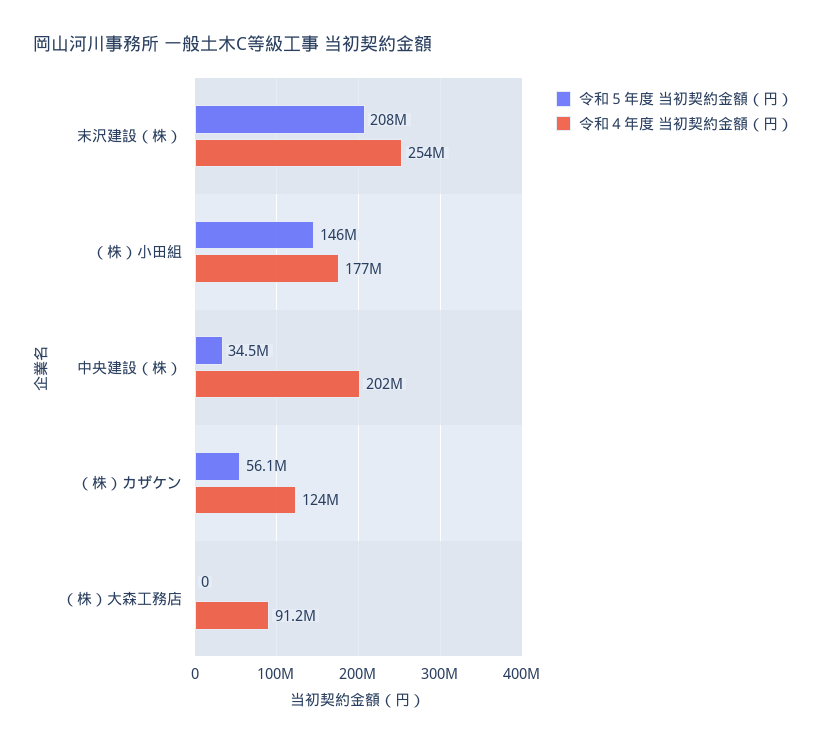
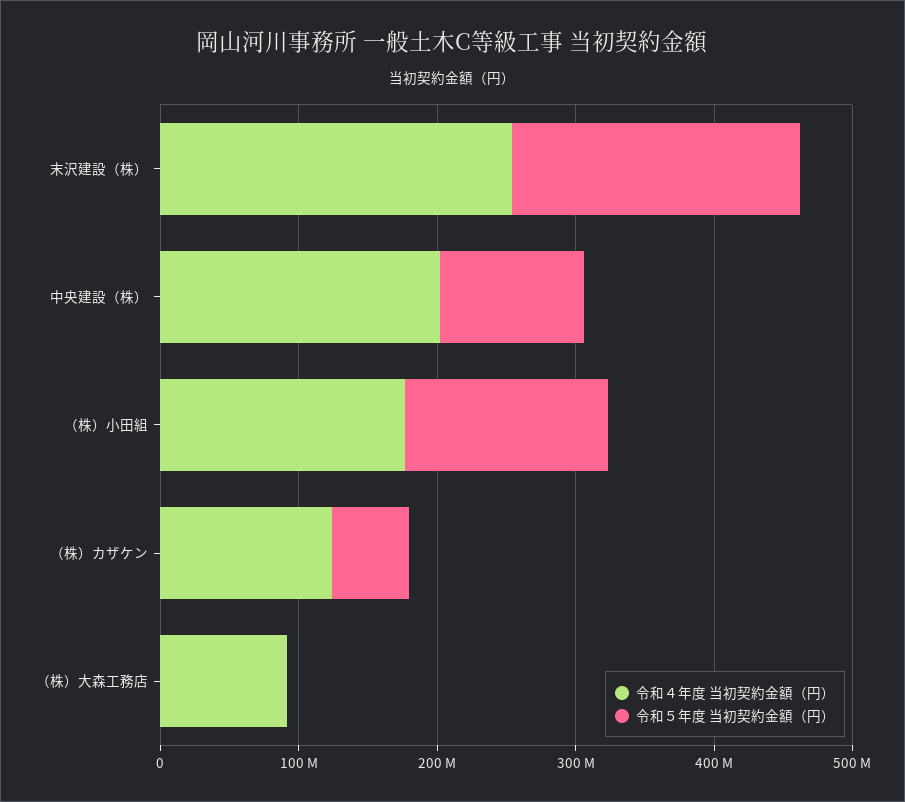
令和５年度 当初契約金額（円）, 中央建設（株）: 34500000 -> 100000000

